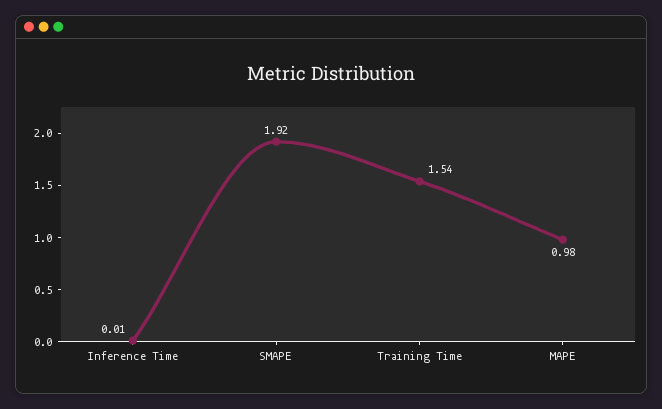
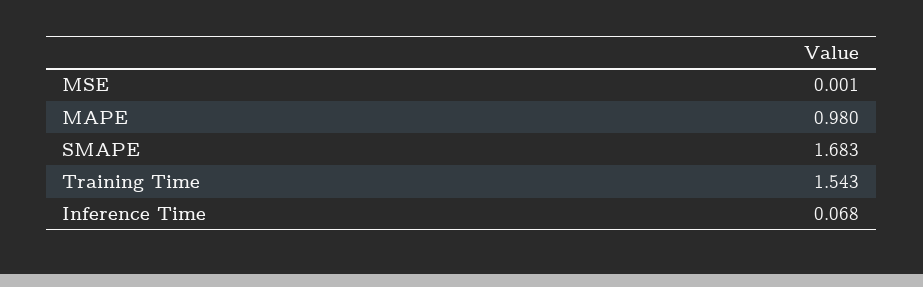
Inference Time: 0.01 -> 0.068
SMAPE: 1.92 -> 1.683
MSE: none -> 0.001

